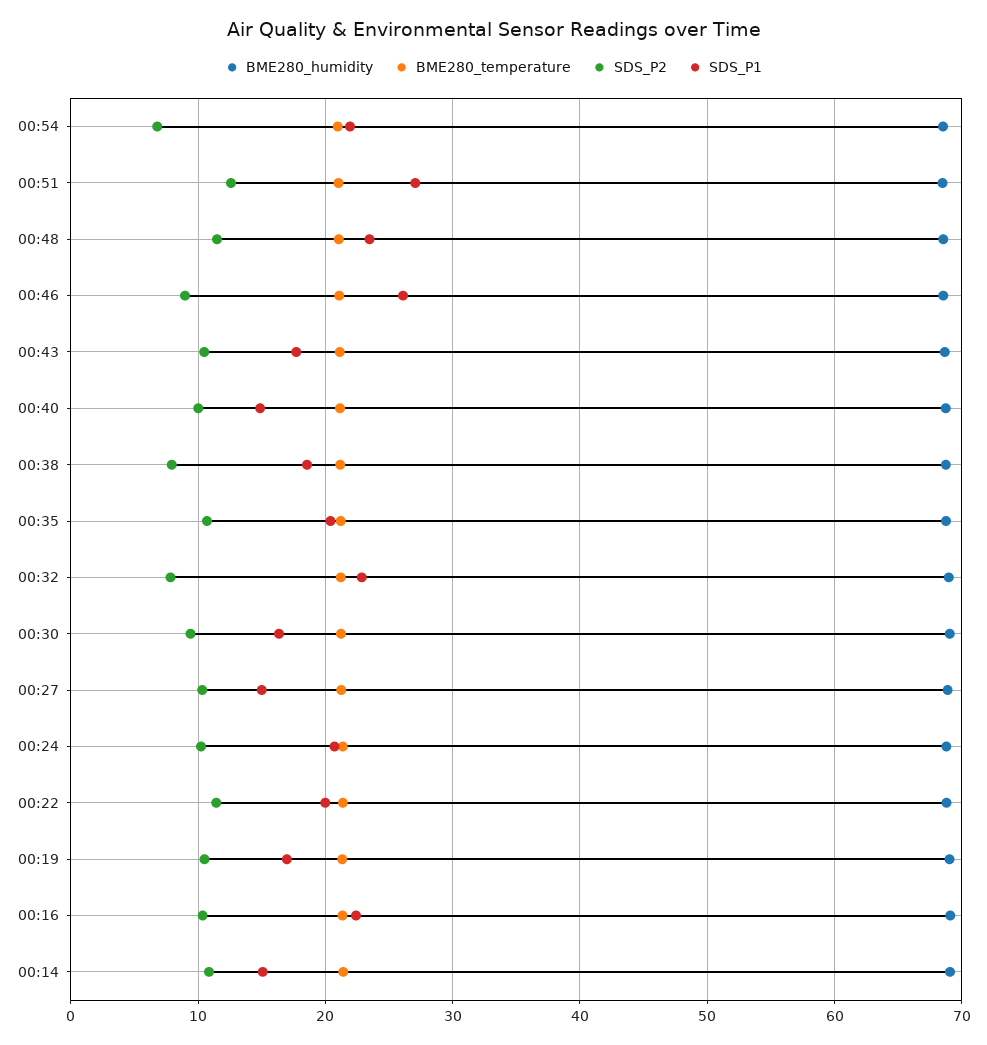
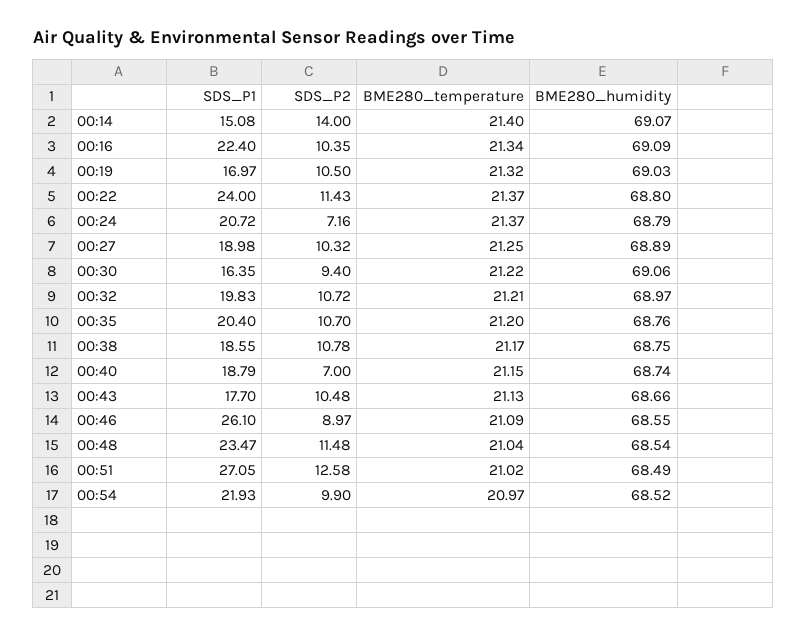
SDS_P2, 00:54: 7 -> 9.9
SDS_P2, 00:40: 10 -> 7
SDS_P1, 00:40: 15 -> 18.79
SDS_P2, 00:38: 8 -> 10.78
SDS_P2, 00:32: 8 -> 10.72
SDS_P1, 00:32: 23 -> 19.83
SDS_P1, 00:27: 15 -> 18.98
SDS_P2, 00:24: 10 -> 7.16
SDS_P1, 00:22: 20 -> 24
SDS_P2, 00:14: 11 -> 14

